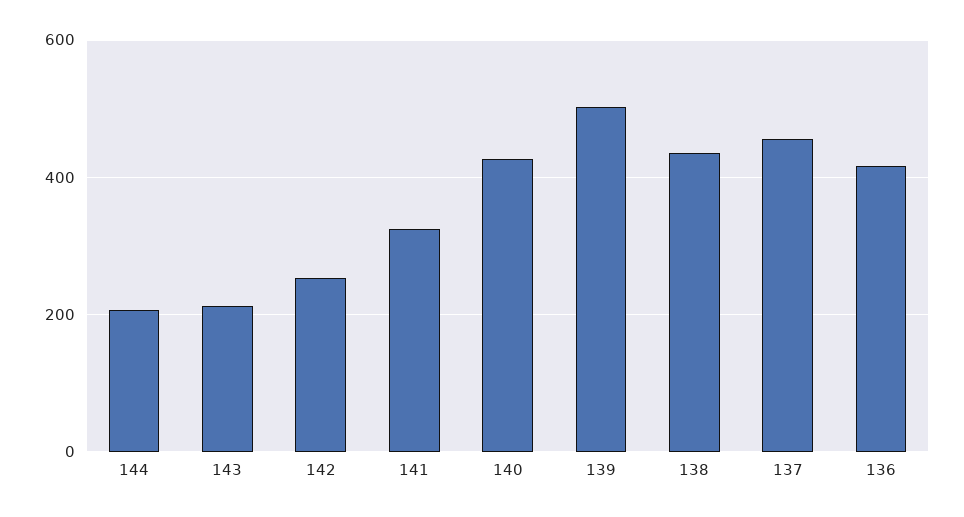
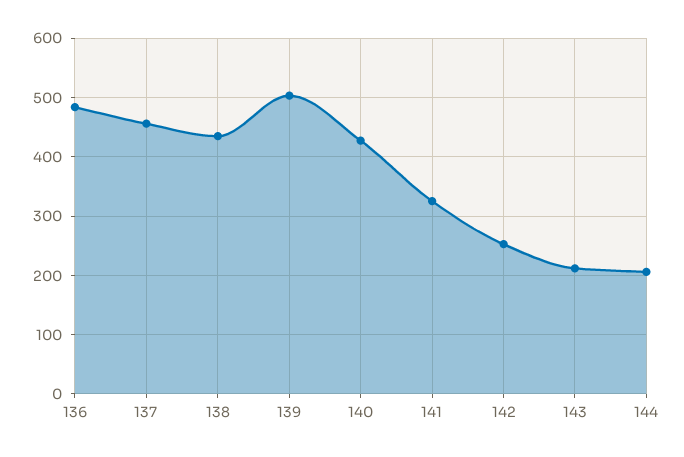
136: 420 -> 480

